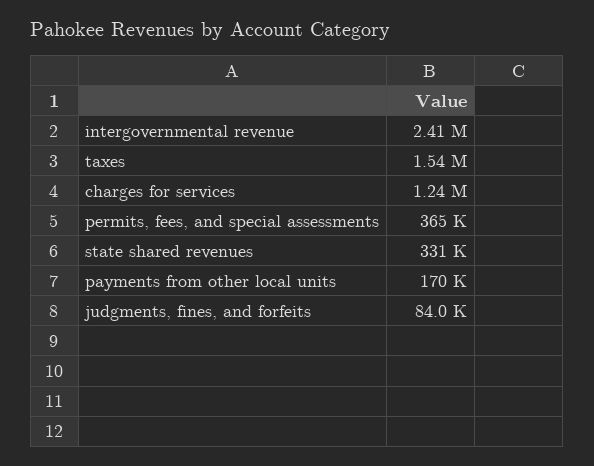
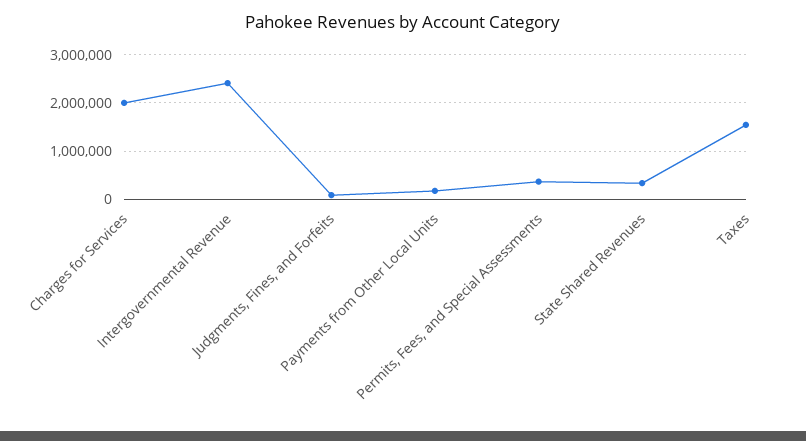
charges for services: 1240000 -> 2000000

